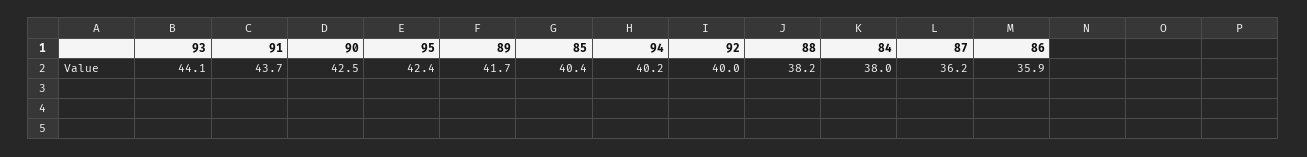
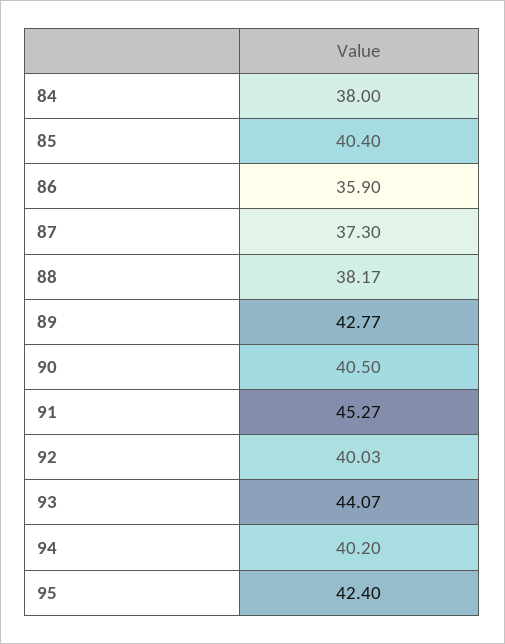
91: 43.7 -> 45.27
90: 42.5 -> 40.5
89: 41.7 -> 42.77
87: 36.2 -> 37.3

